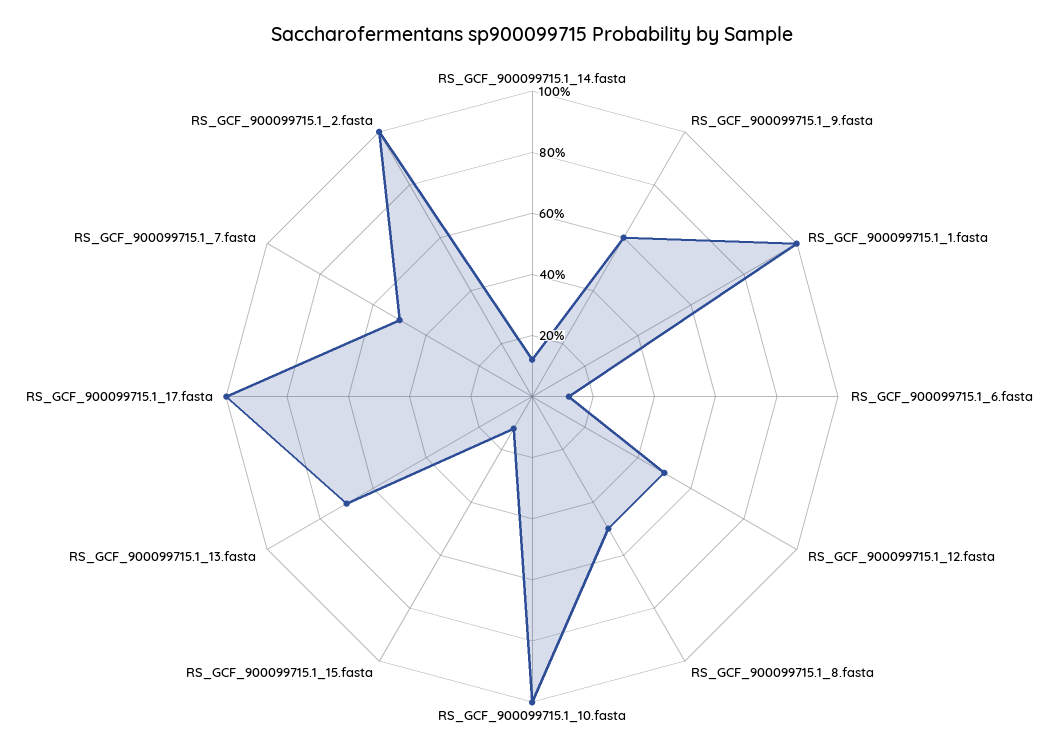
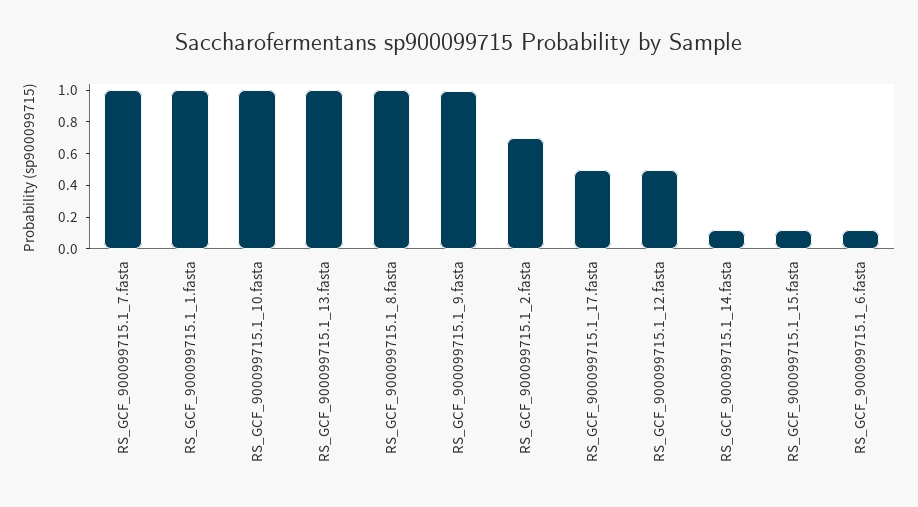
RS_GCF_900099715.1_9.fasta: 0.6 -> 1
RS_GCF_900099715.1_8.fasta: 0.5 -> 1
RS_GCF_900099715.1_13.fasta: 0.7 -> 1
RS_GCF_900099715.1_17.fasta: 1 -> 0.5
RS_GCF_900099715.1_7.fasta: 0.5 -> 1
RS_GCF_900099715.1_2.fasta: 1 -> 0.7

